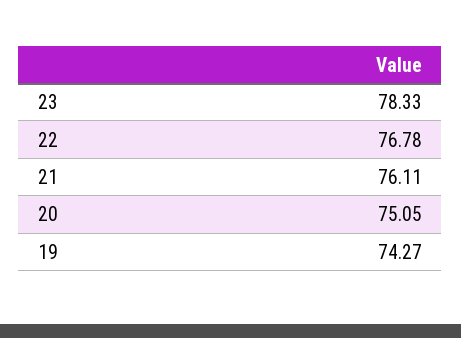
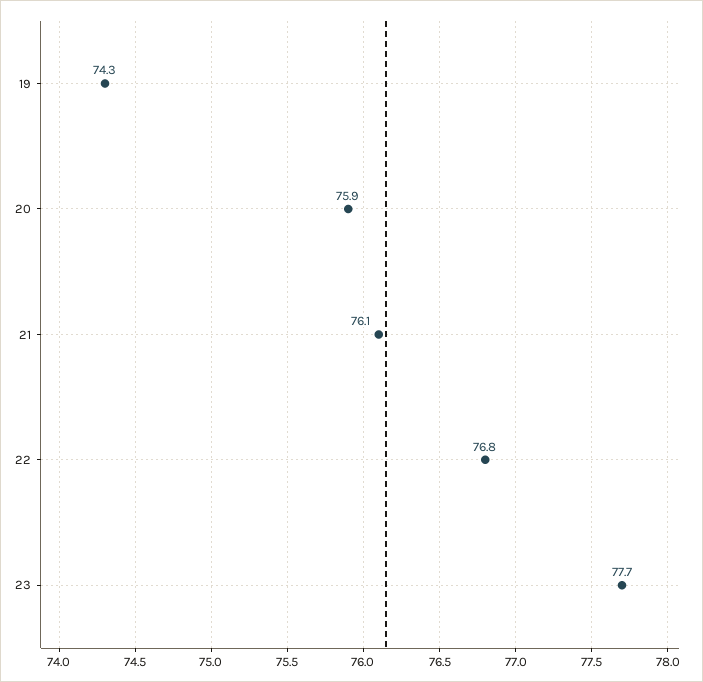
23: 78.33 -> 77.7
20: 75.05 -> 75.9

